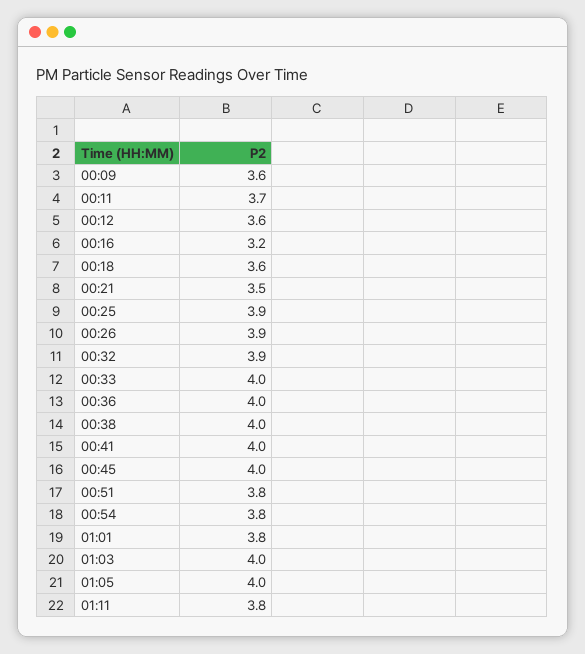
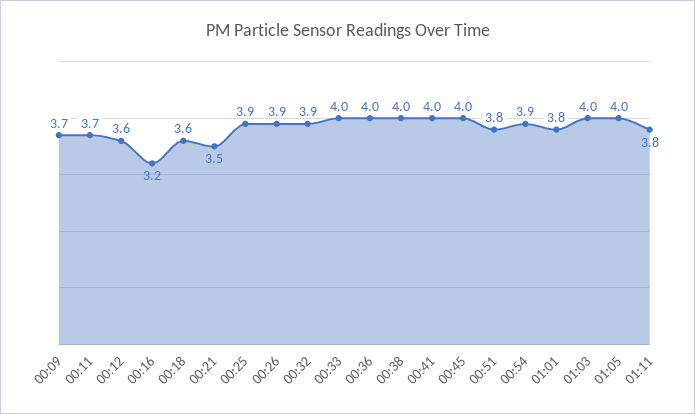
00:09: 3.6 -> 3.7
00:54: 3.8 -> 3.9

